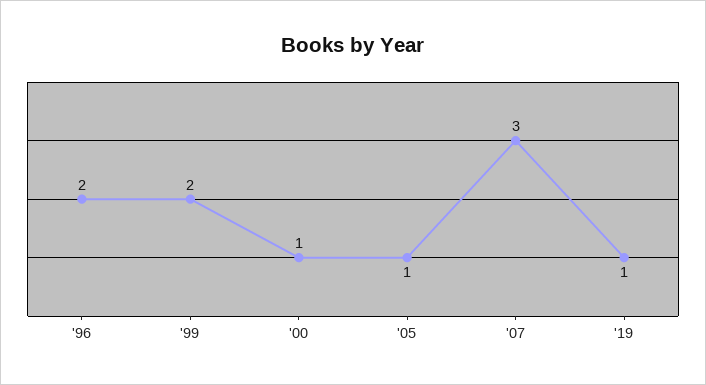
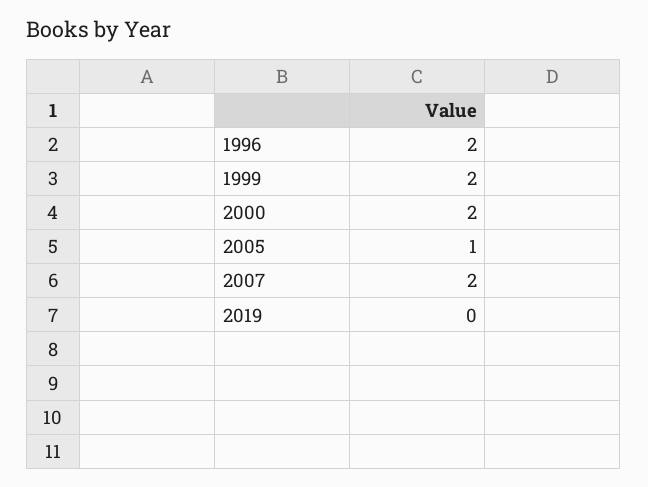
'00: 1 -> 2
'07: 3 -> 2
'19: 1 -> 0

